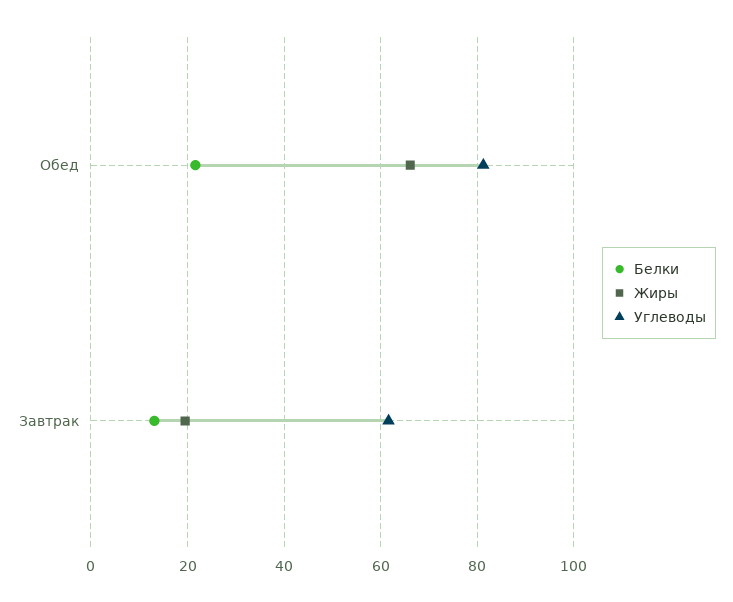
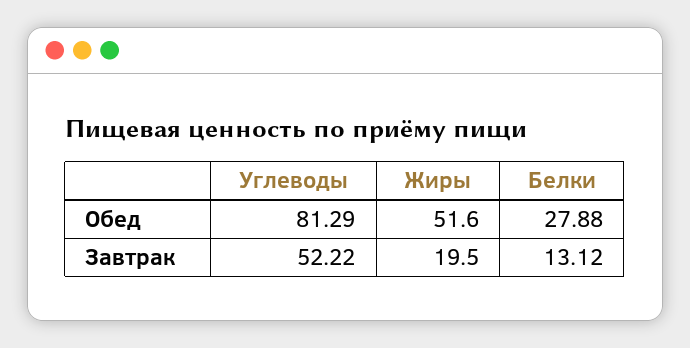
Белки, Обед: 22 -> 27.88
Жиры, Обед: 66 -> 51.6
Углеводы, Завтрак: 62 -> 52.22

